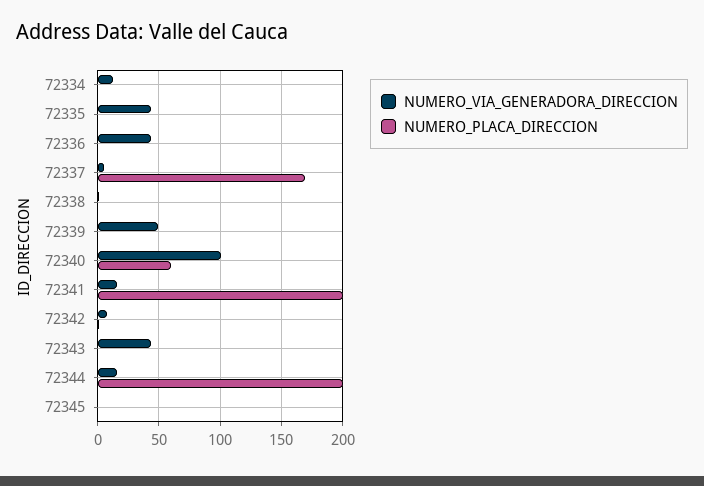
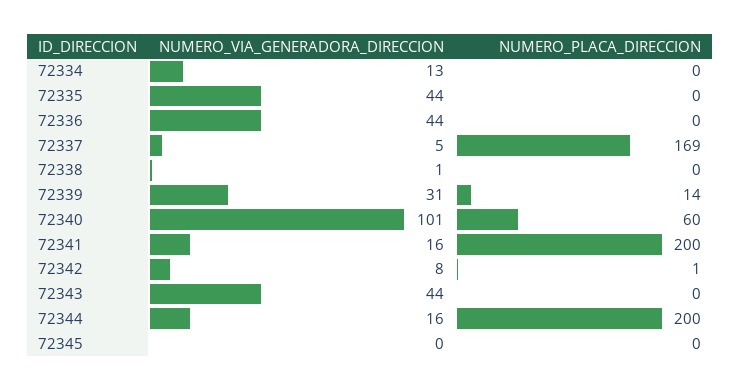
NUMERO_VIA_GENERADORA_DIRECCION, 72339: 50 -> 31
NUMERO_PLACA_DIRECCION, 72339: 0 -> 14

